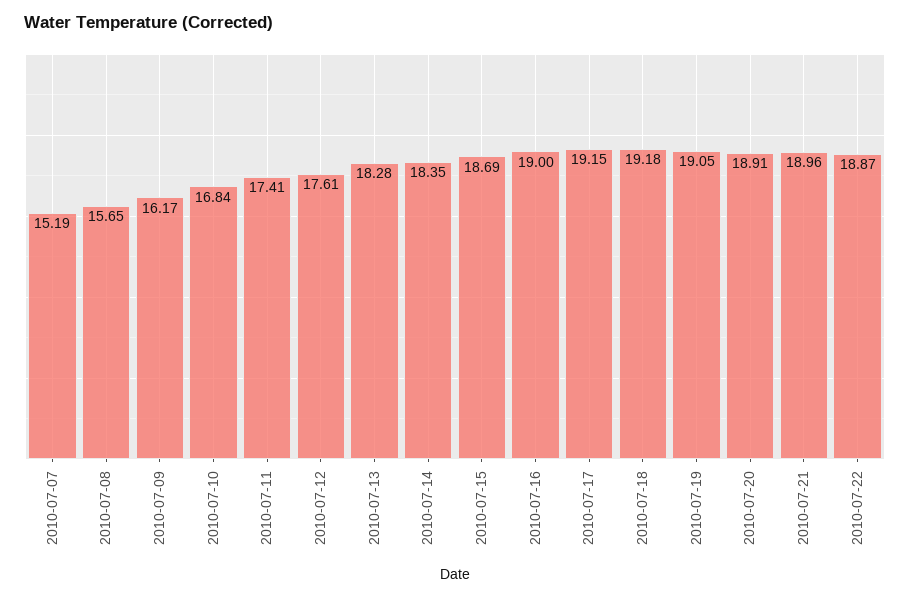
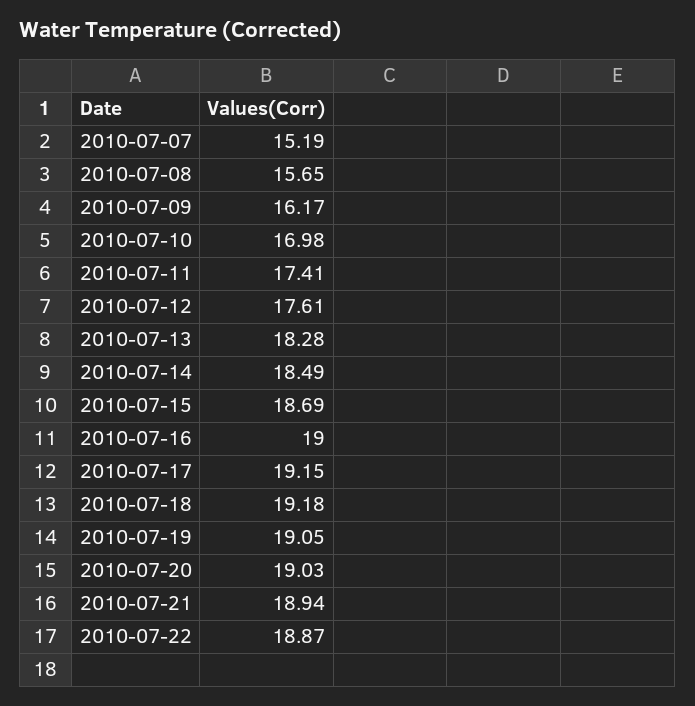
2010-07-10: 16.84 -> 16.98
2010-07-14: 18.35 -> 18.49
2010-07-20: 18.91 -> 19.03
2010-07-21: 18.96 -> 18.94

